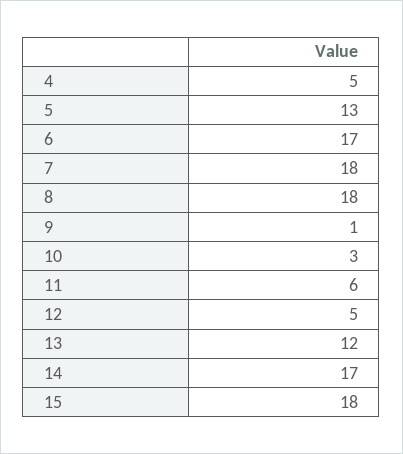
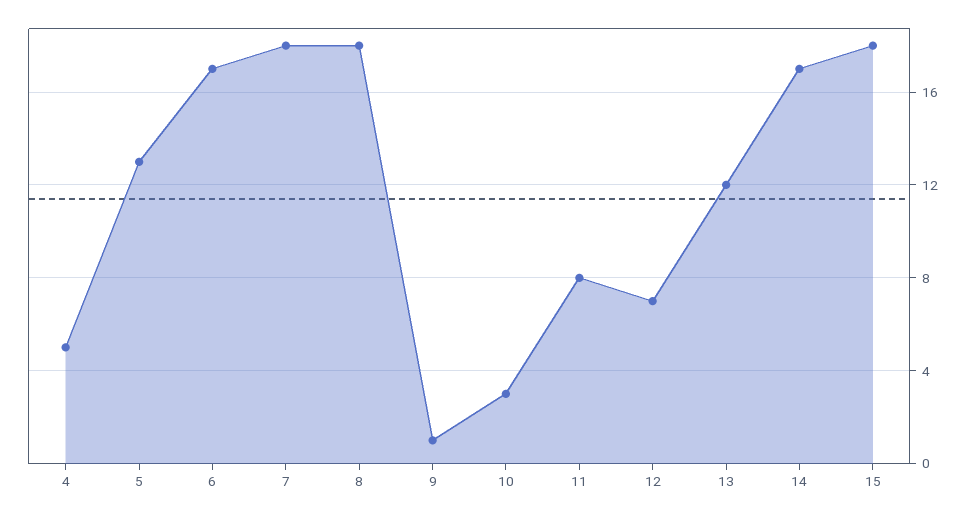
11: 6 -> 8
12: 5 -> 7

